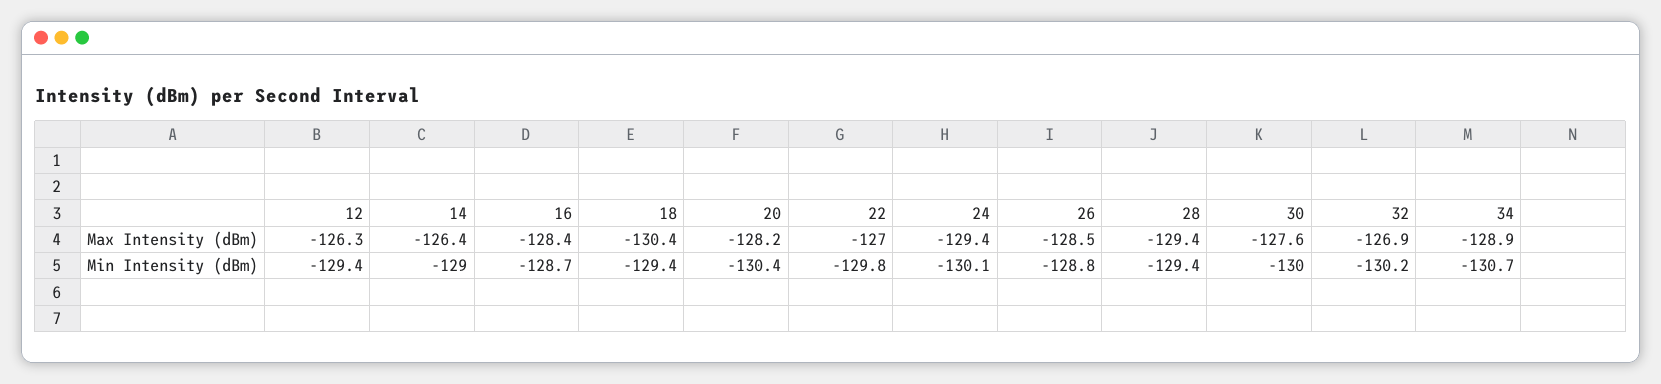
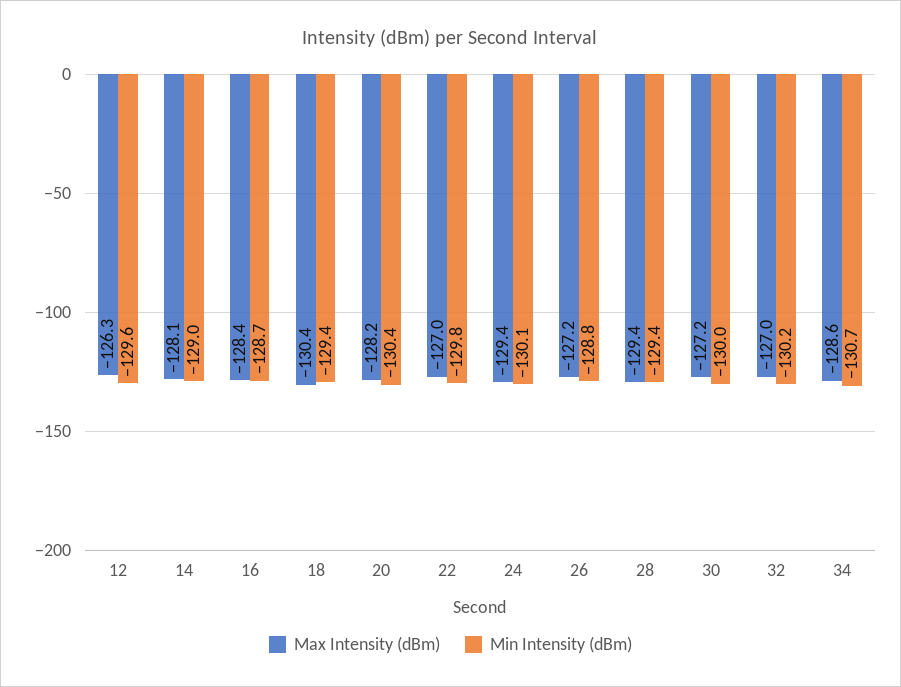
Max Intensity (dBm), 14: -126.4 -> -128.1
Max Intensity (dBm), 26: -128.5 -> -127.2
Max Intensity (dBm), 30: -127.6 -> -127.2
Max Intensity (dBm), 32: -126.9 -> -127
Max Intensity (dBm), 34: -128.9 -> -128.6
Min Intensity (dBm), 12: -129.4 -> -129.6

